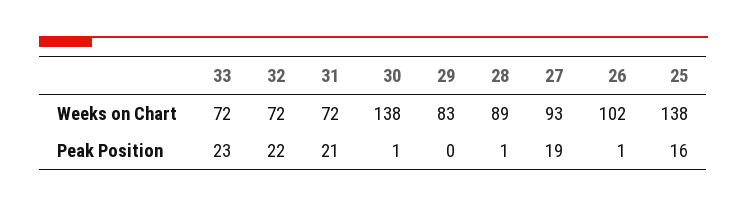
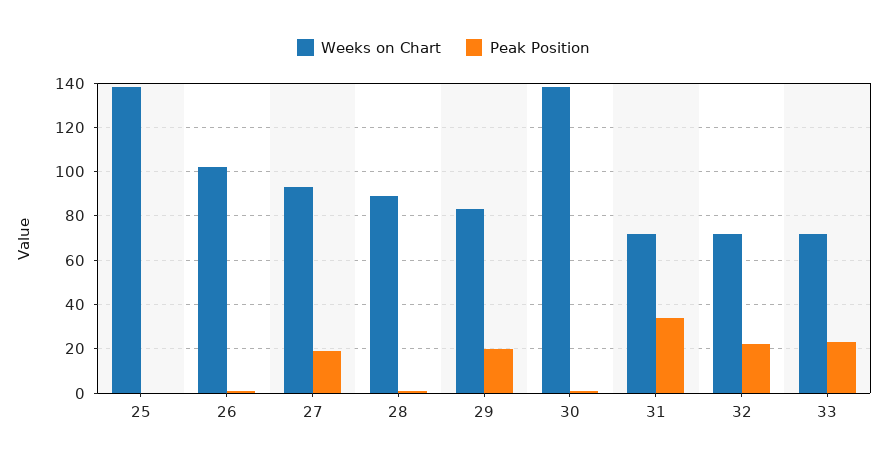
Peak Position, 31: 21 -> 35
Peak Position, 29: 0 -> 20
Peak Position, 25: 16 -> 0

